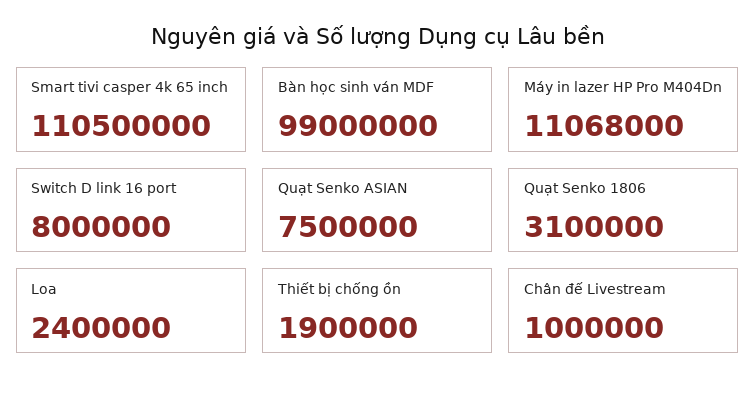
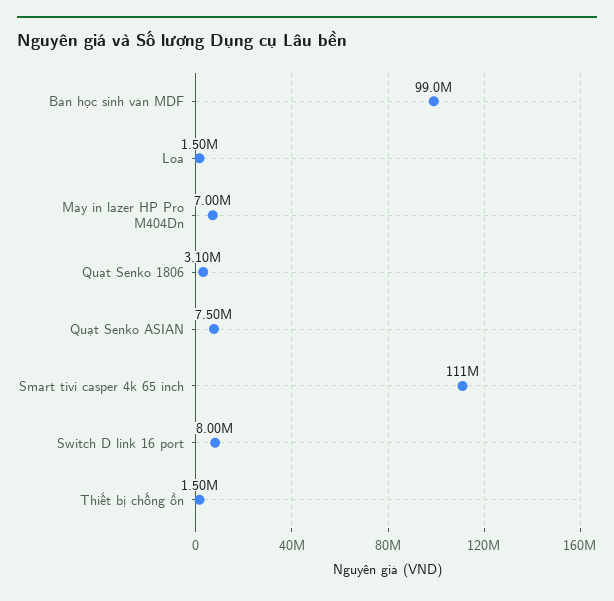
Máy in lazer HP Pro M404Dn: 11068000 -> 7000000
Loa: 2400000 -> 1500000
Thiết bị chống ồn: 1900000 -> 1500000
Chân đế Livestream: 1000000 -> none

